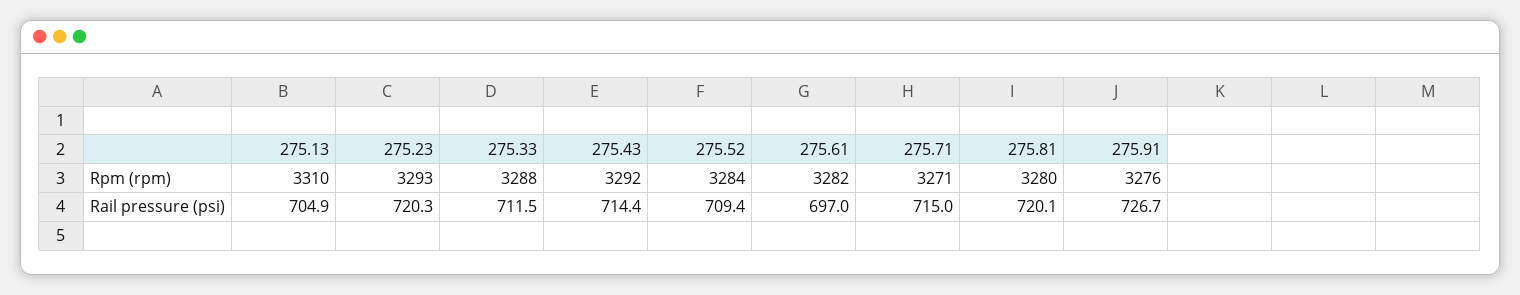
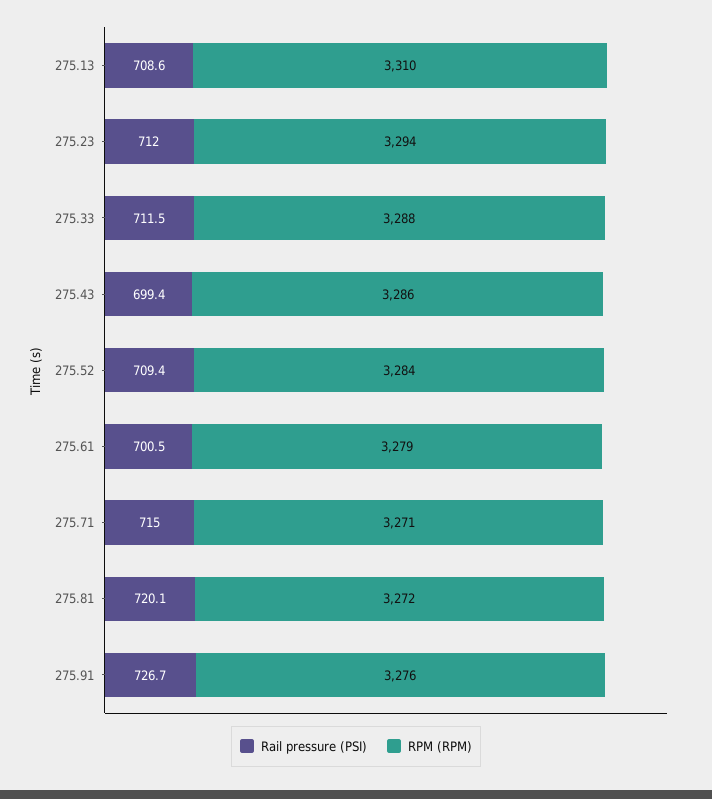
Rpm (rpm), 275.23: 3293 -> 3294
Rpm (rpm), 275.43: 3292 -> 3286
Rpm (rpm), 275.61: 3282 -> 3279
Rpm (rpm), 275.81: 3280 -> 3272
Rail pressure (psi), 275.13: 704.9 -> 708.6
Rail pressure (psi), 275.23: 720.3 -> 712
Rail pressure (psi), 275.43: 714.4 -> 699.4
Rail pressure (psi), 275.61: 697 -> 700.5

